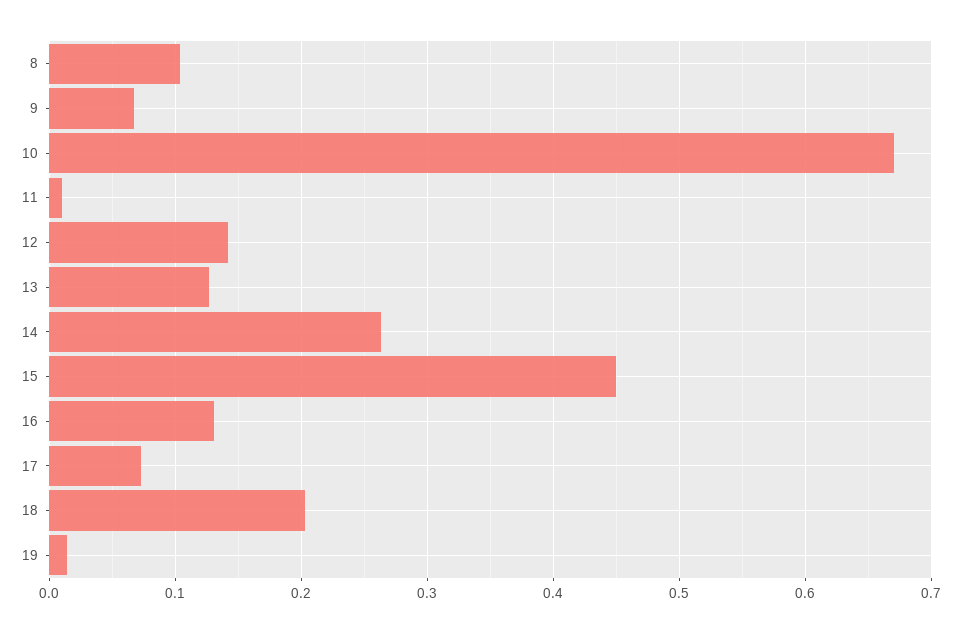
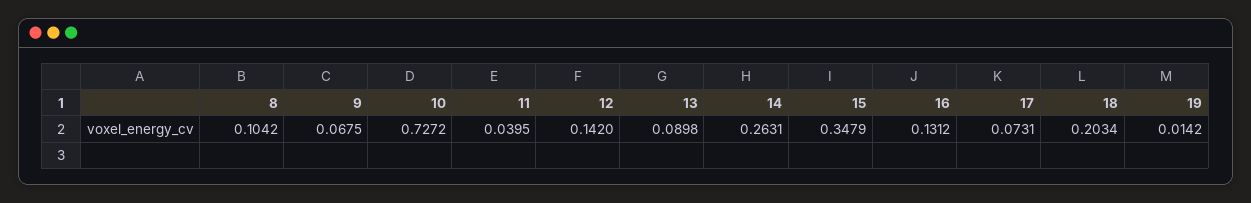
10: 0.67 -> 0.7272
11: 0.01 -> 0.0395
13: 0.13 -> 0.0898
15: 0.45 -> 0.3479

